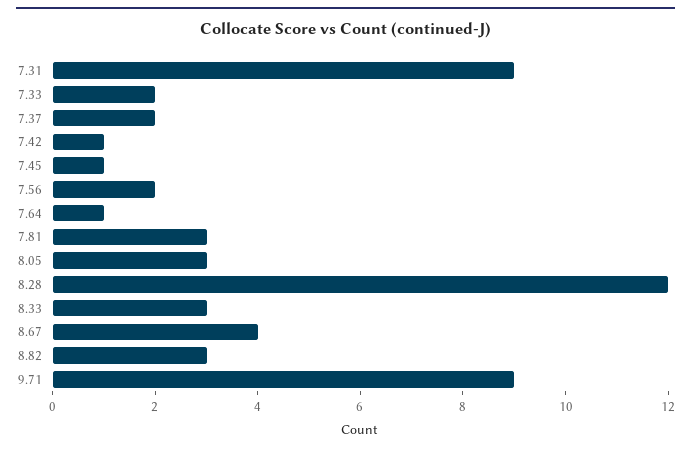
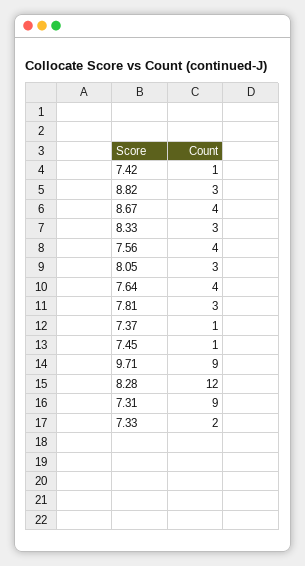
7.37: 2 -> 1
7.56: 2 -> 4
7.64: 1 -> 4

